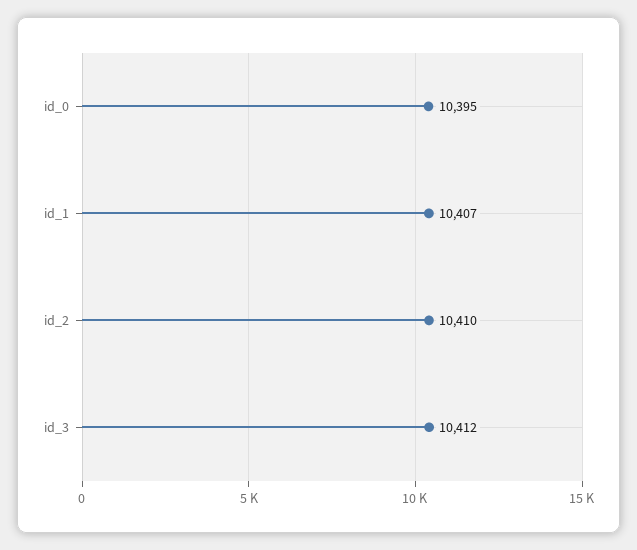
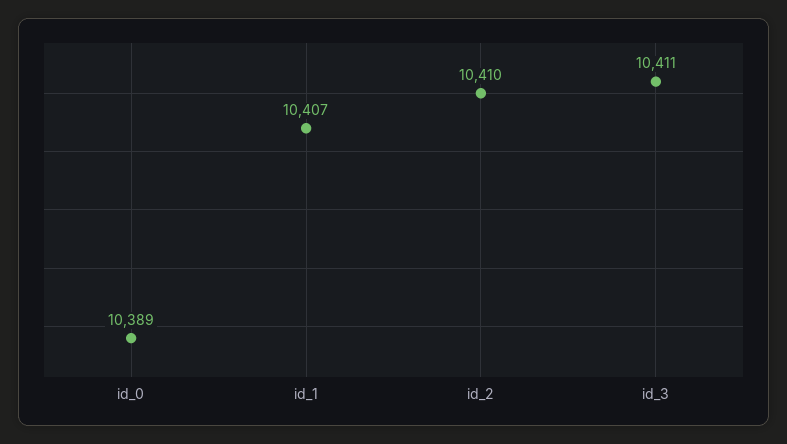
id_0: 10395 -> 10389
id_3: 10412 -> 10411

